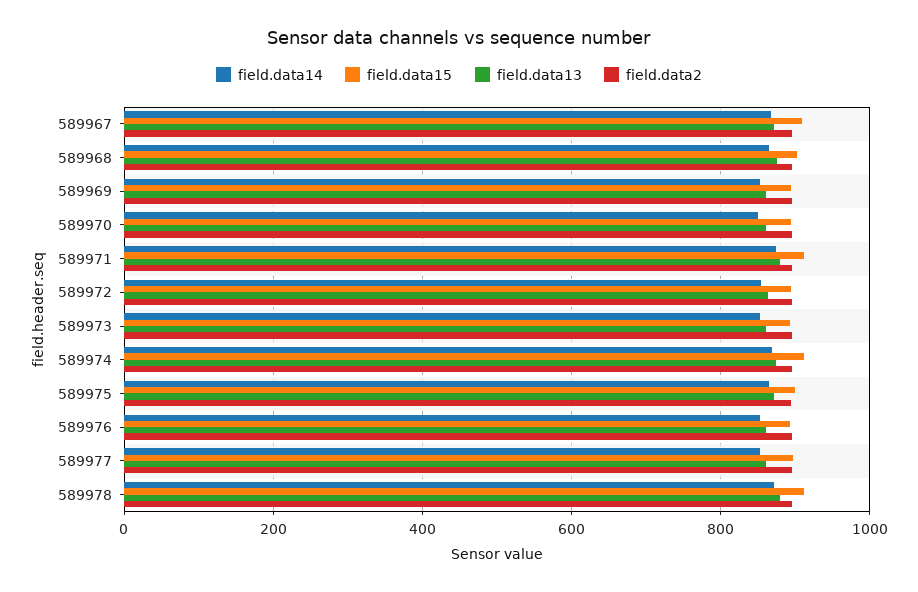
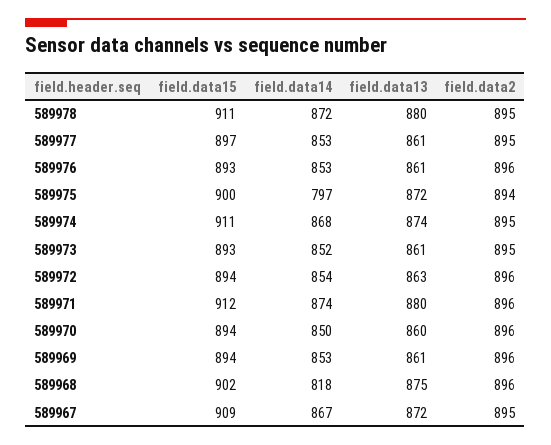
field.data14, 589968: 860 -> 818
field.data14, 589975: 860 -> 797

